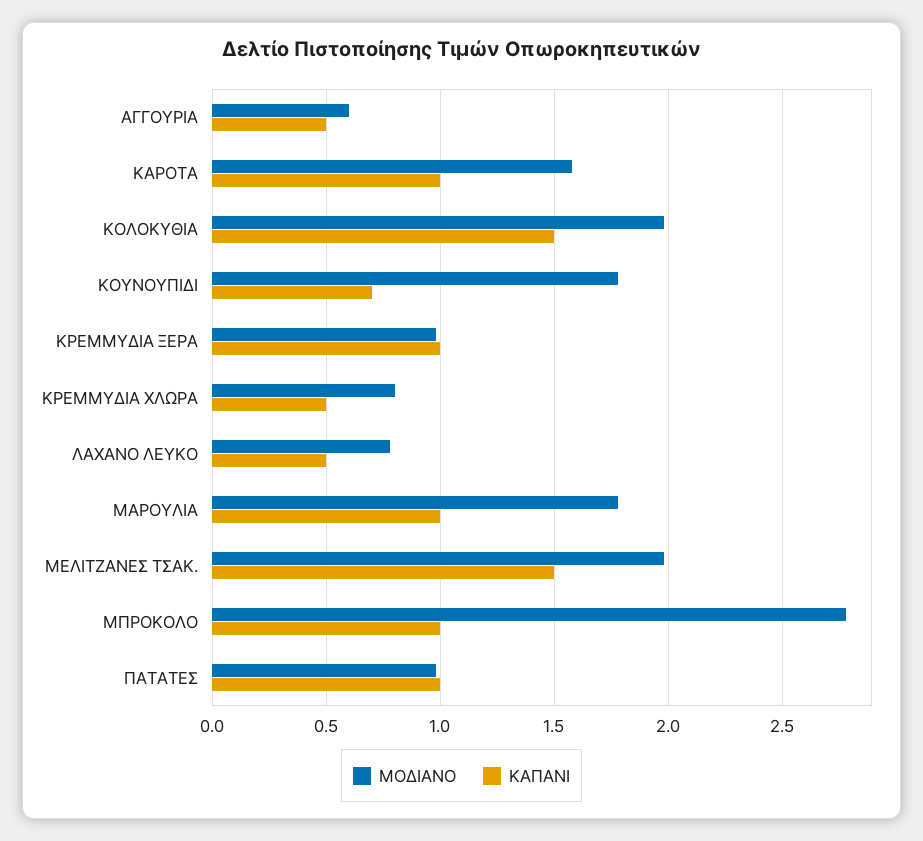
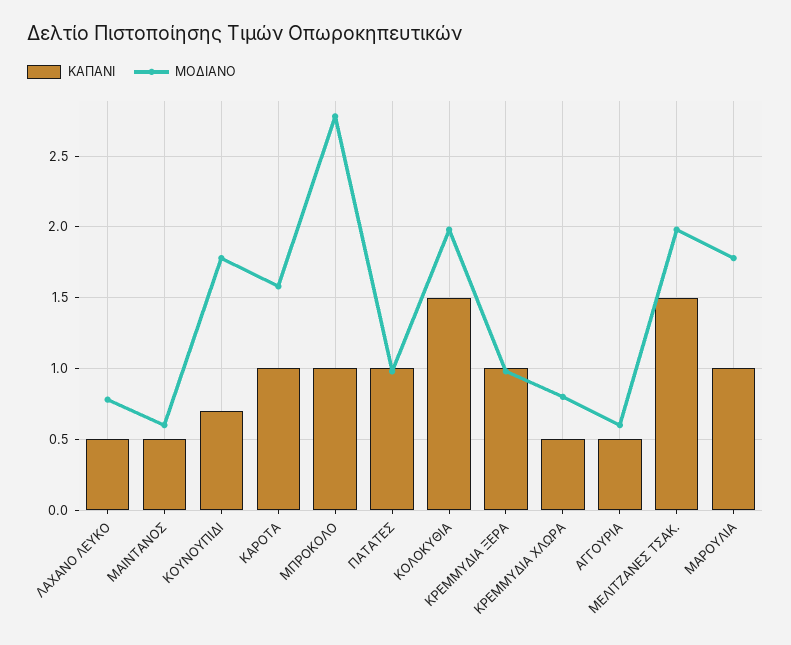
ΚΑΠΑΝΙ, ΜΑΙΝΤΑΝΟΣ: none -> 0.5
ΜΟΔΙΑΝΟ, ΜΑΙΝΤΑΝΟΣ: none -> 0.6

